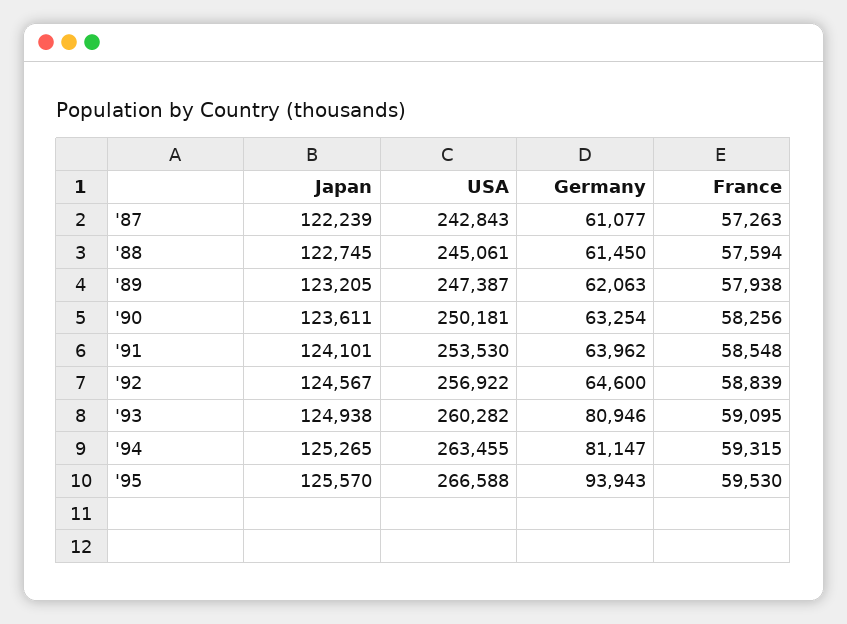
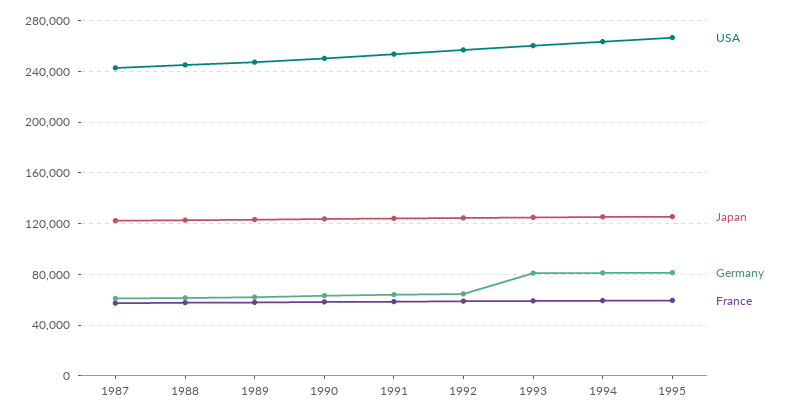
Germany, '95: 93943 -> 80000

